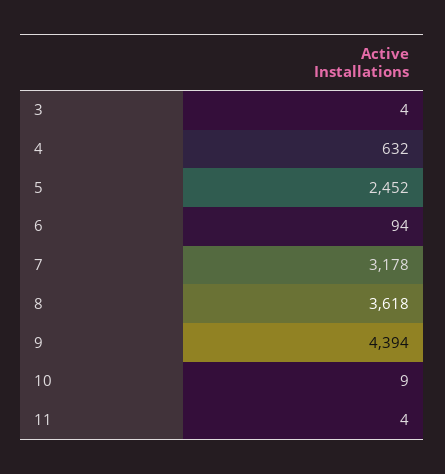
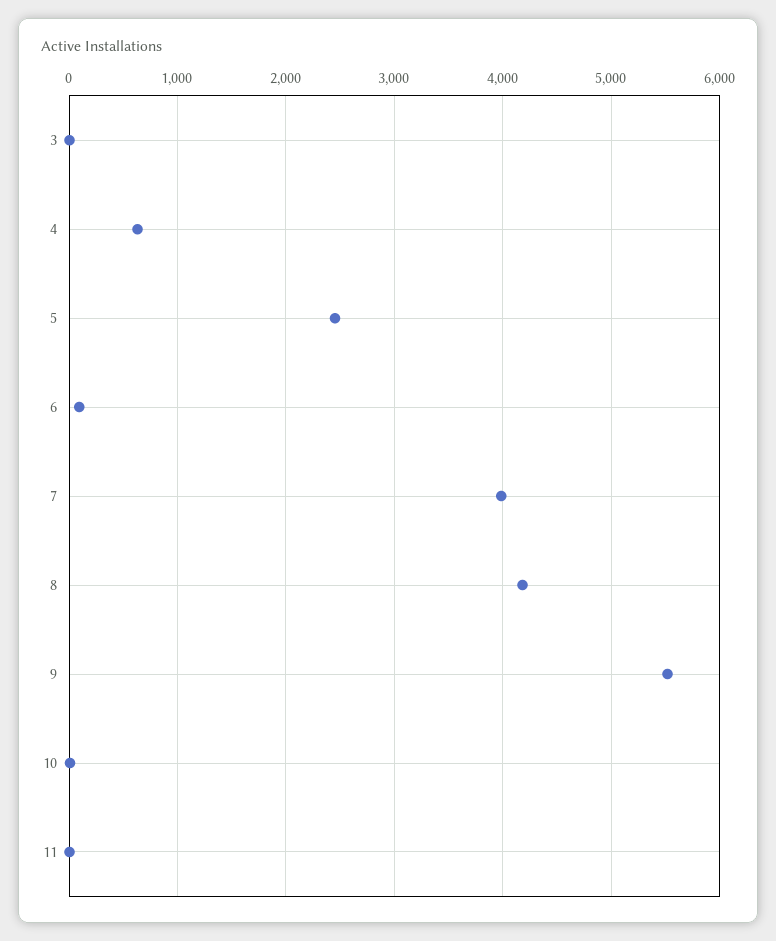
7: 3178 -> 4000
8: 3618 -> 4200
9: 4394 -> 5500

